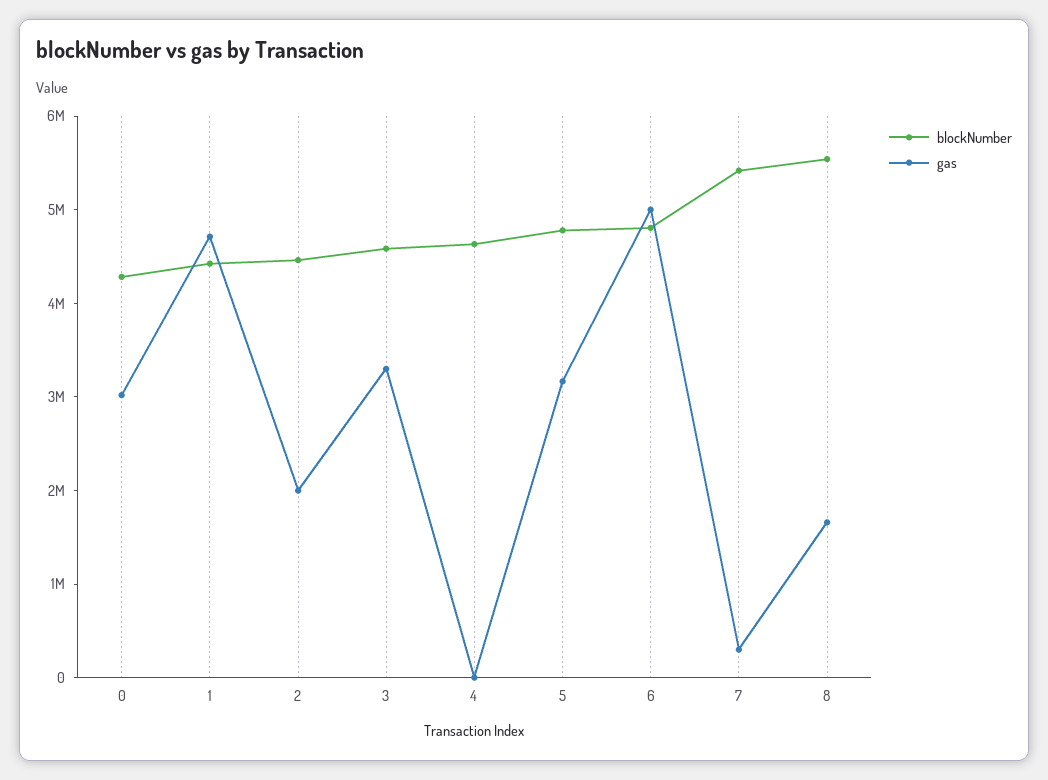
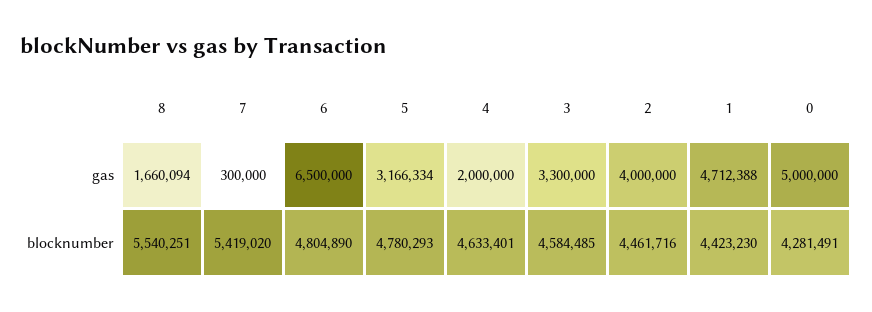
gas, 0: 3000000 -> 5000000
gas, 2: 2000000 -> 4000000
gas, 4: 0 -> 2000000
gas, 6: 5000000 -> 6500000

